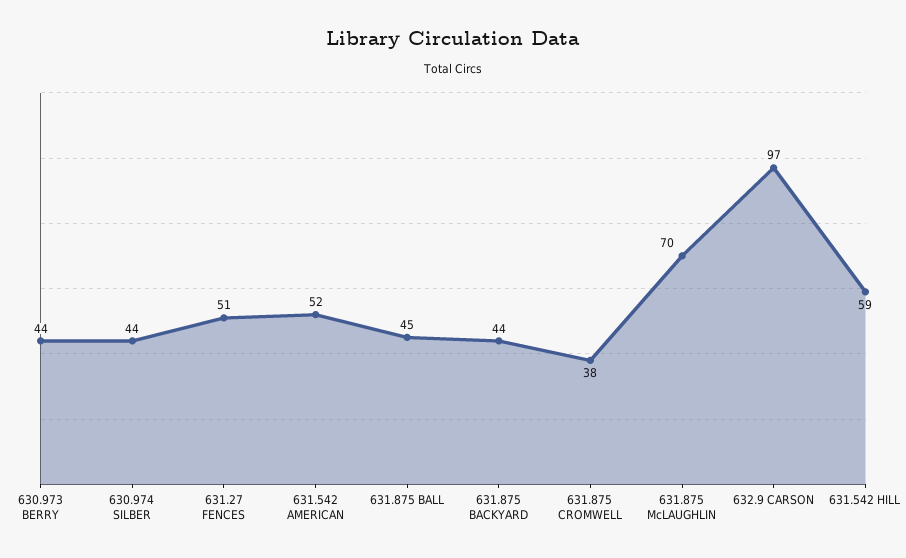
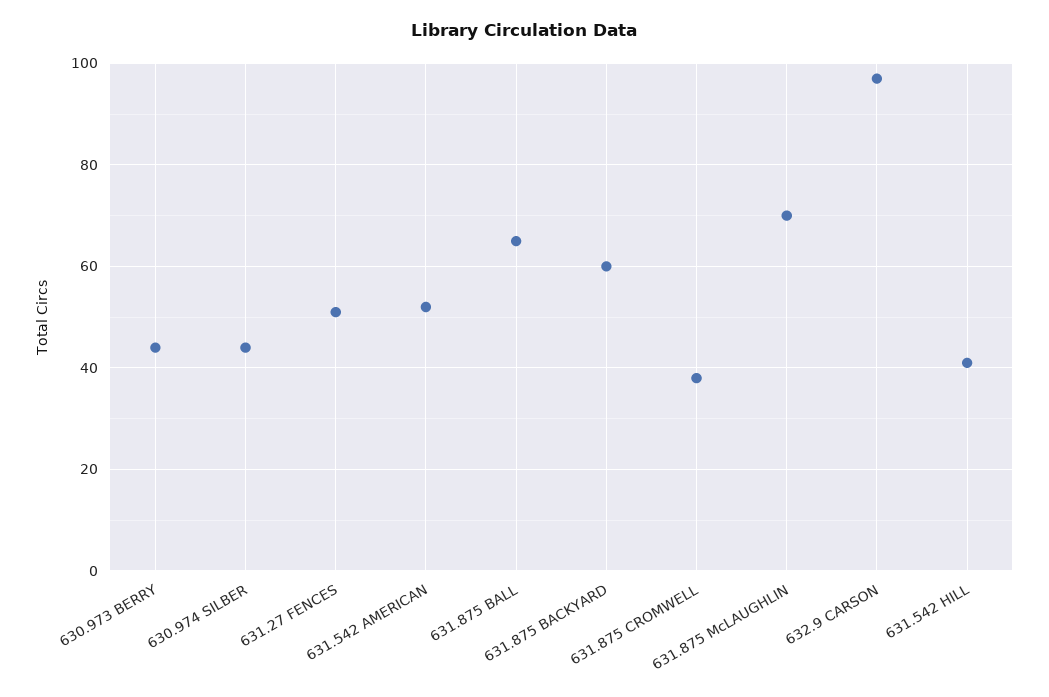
631.875 BALL: 45 -> 65
631.875 BACKYARD: 44 -> 60
631.542 HILL: 59 -> 40

